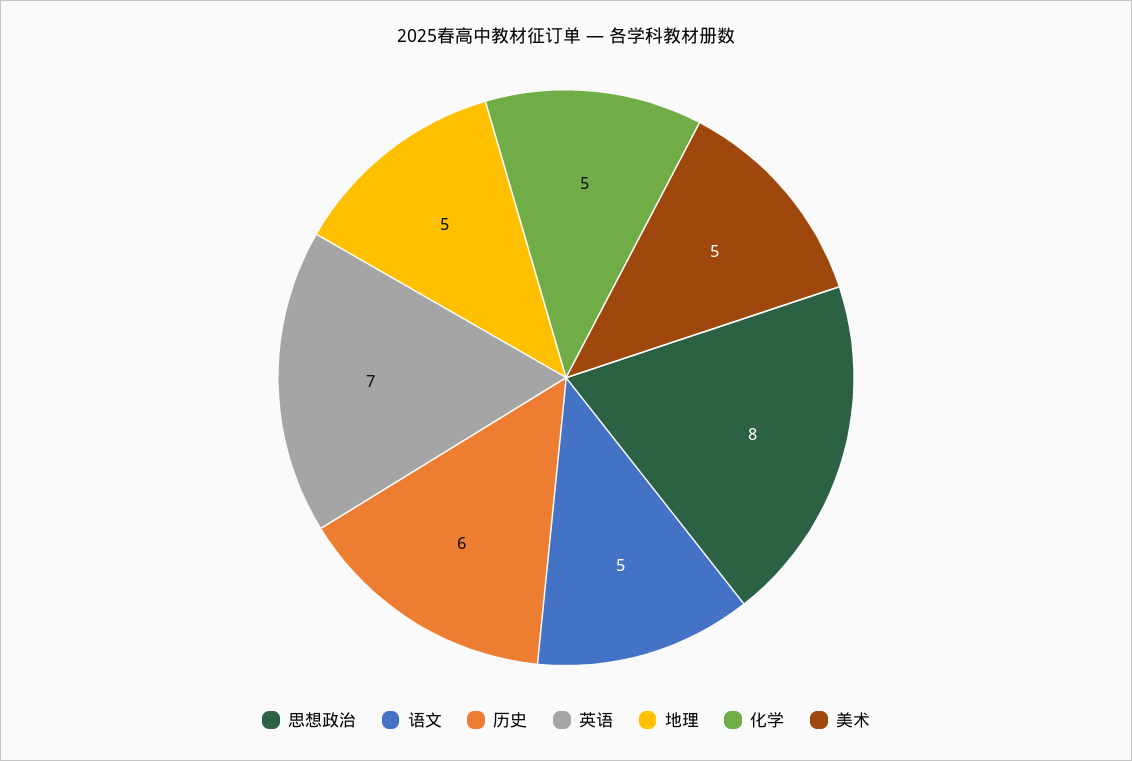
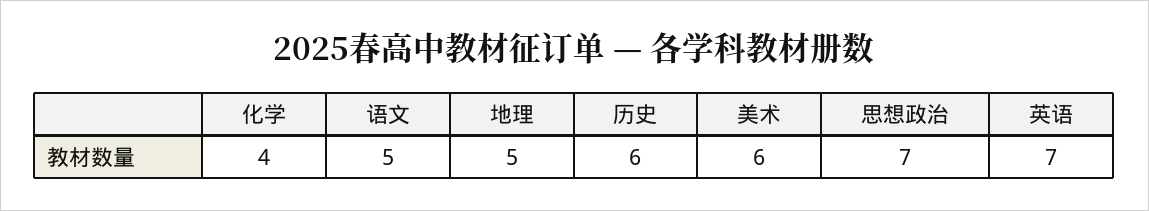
思想政治: 8 -> 7
化学: 5 -> 4
美术: 5 -> 6

